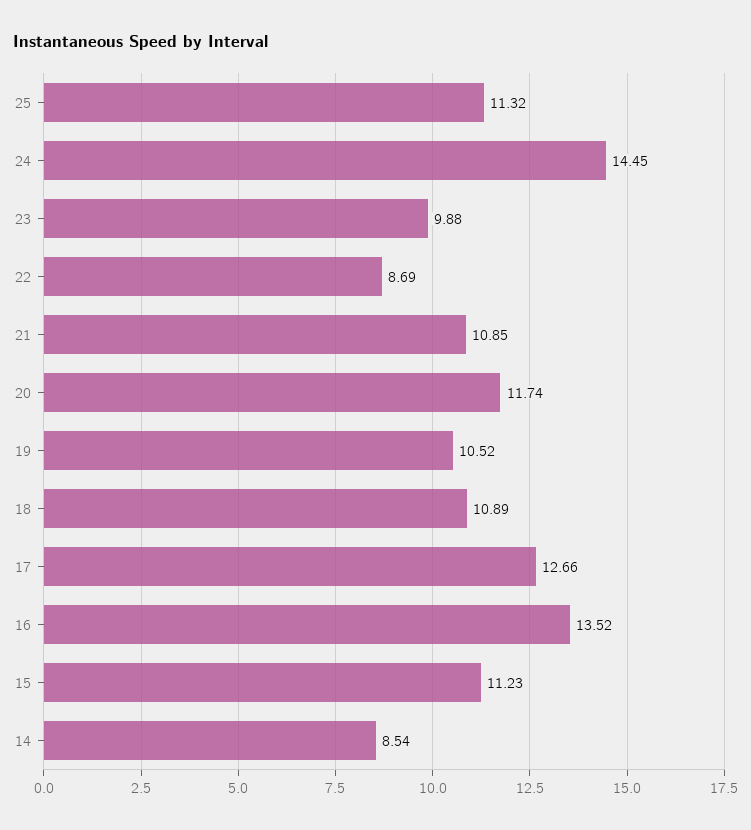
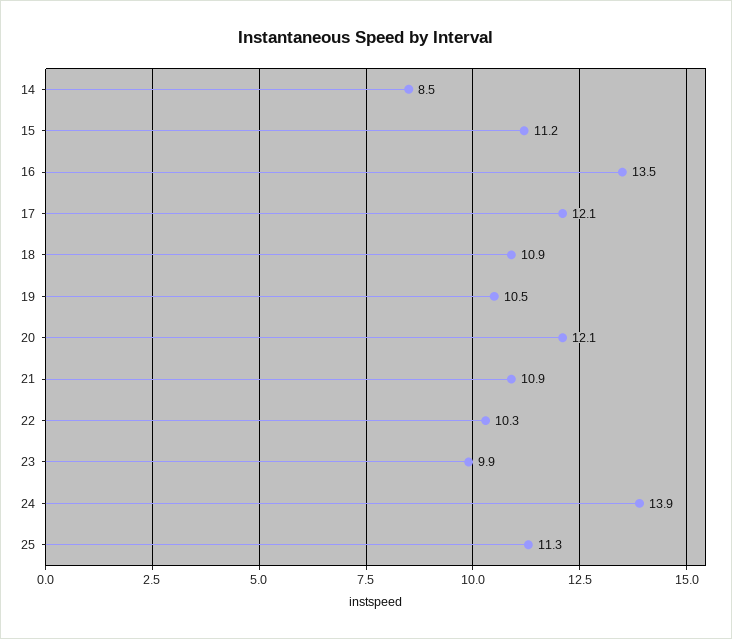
24: 14.45 -> 13.9
22: 8.69 -> 10.3
20: 11.74 -> 12.1
17: 12.66 -> 12.1

